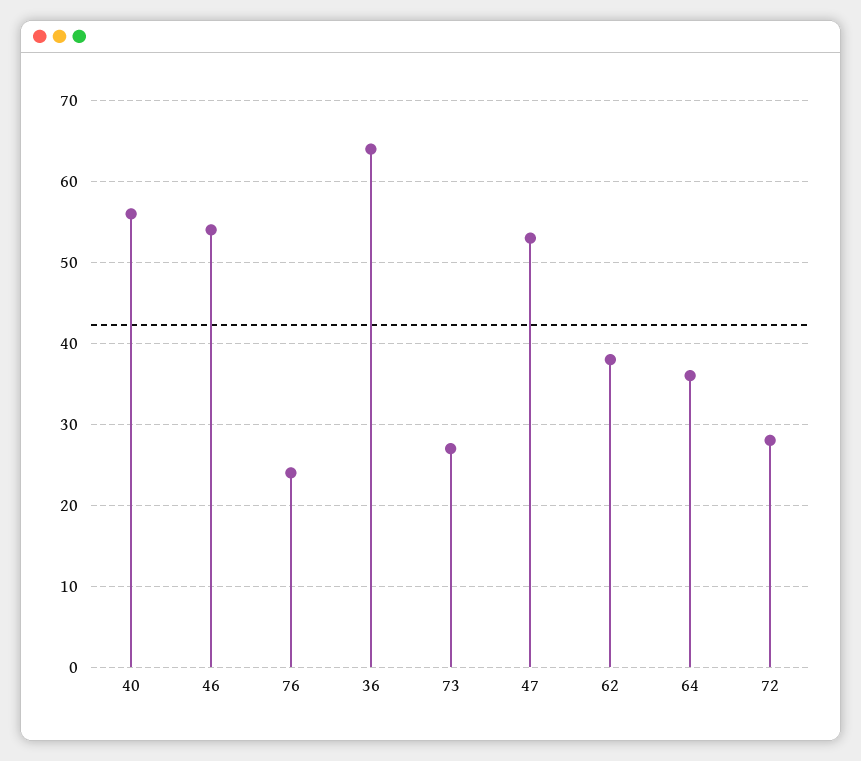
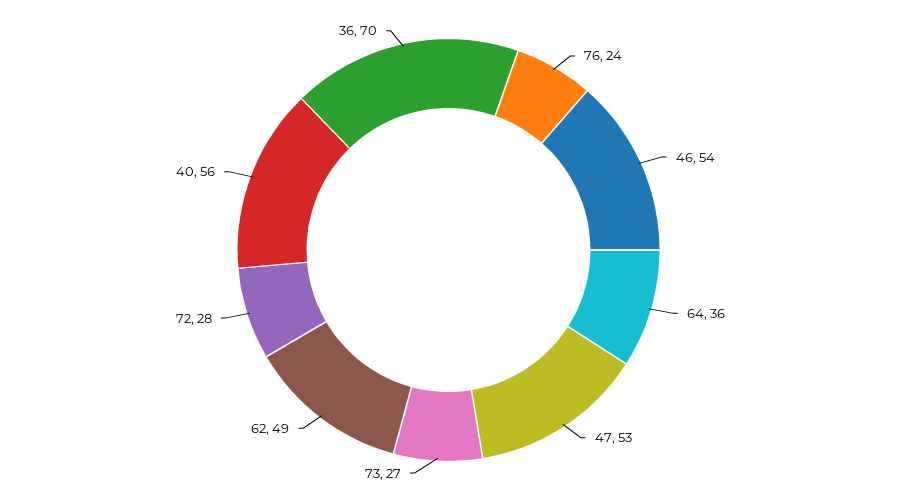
36: 64 -> 70
62: 38 -> 49

